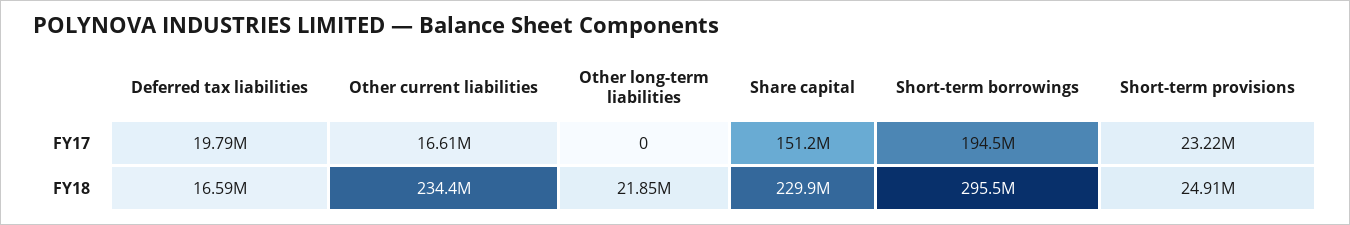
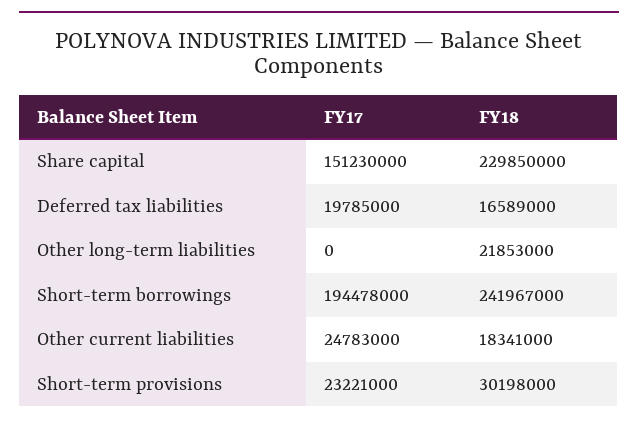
Other current liabilities, FY17: 16610000 -> 24783000
Other current liabilities, FY18: 234400000 -> 18341000
Short-term borrowings, FY18: 295500000 -> 241967000
Short-term provisions, FY18: 24910000 -> 30198000

